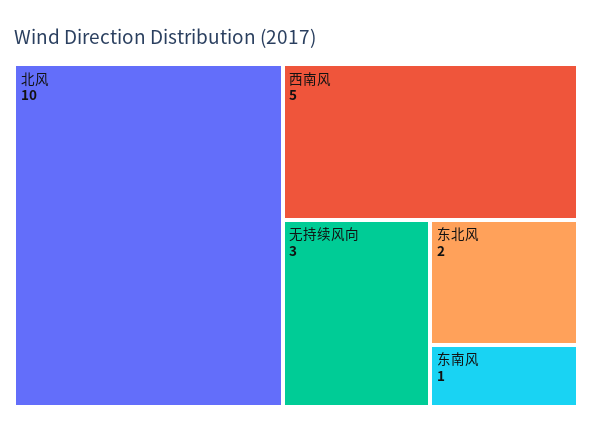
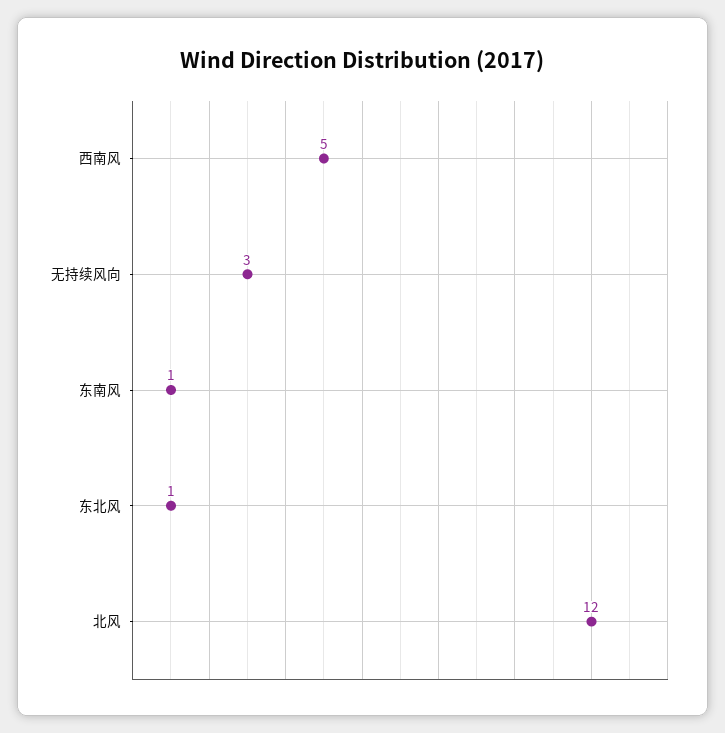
北风: 10 -> 12
东北风: 2 -> 1

